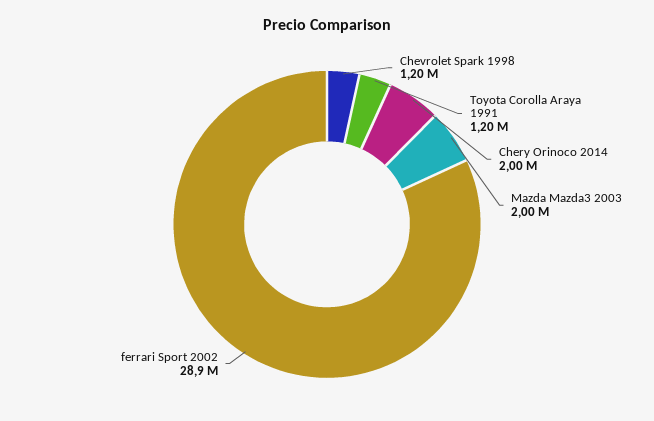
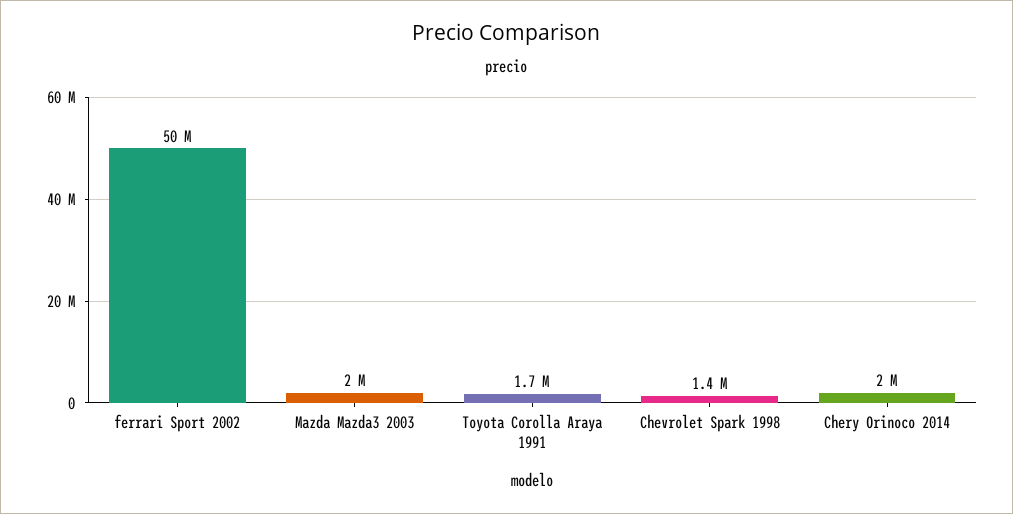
Chevrolet Spark 1998: 1200000 -> 1400000
Toyota Corolla Araya 1991: 1200000 -> 1700000
ferrari Sport 2002: 28900000 -> 50000000

